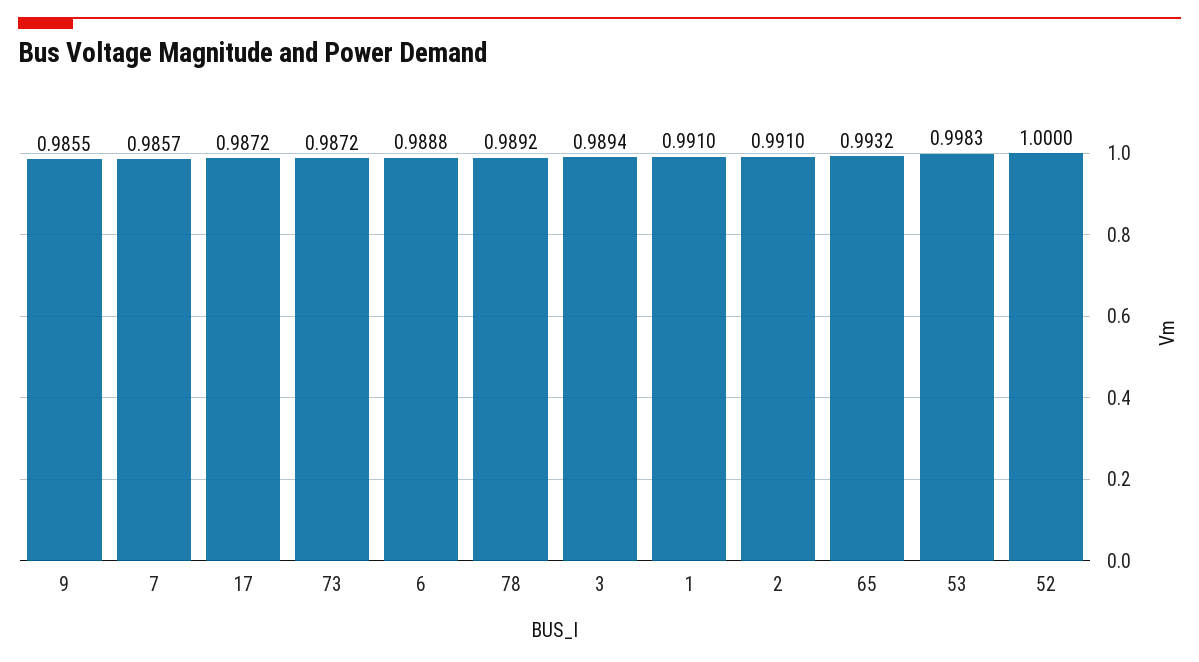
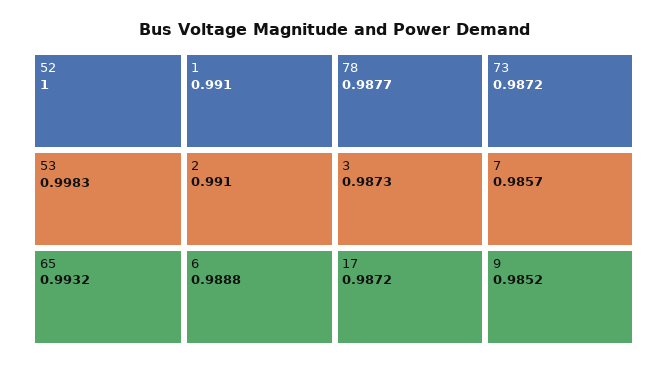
9: 0.9855 -> 0.9852
78: 0.9892 -> 0.9877
3: 0.9894 -> 0.9873

